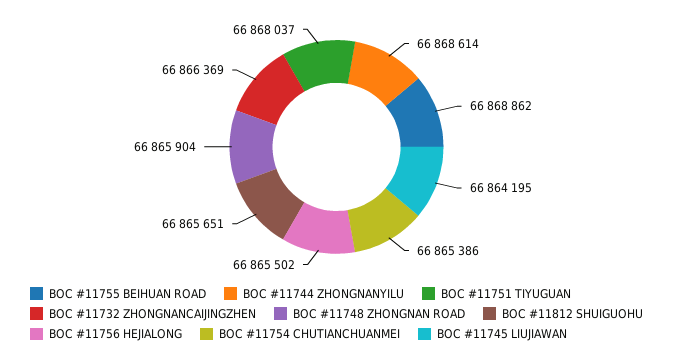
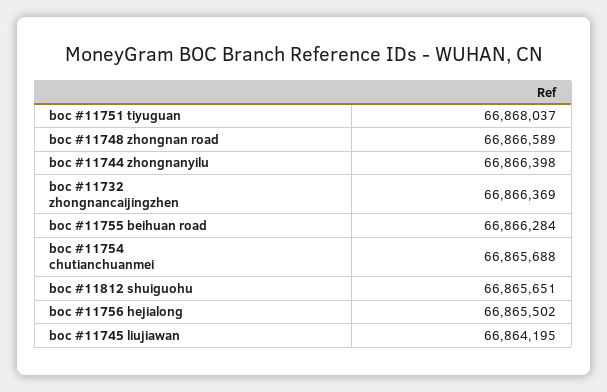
BOC #11755 BEIHUAN ROAD: 66868862 -> 66866284
BOC #11744 ZHONGNANYILU: 66868614 -> 66866398
BOC #11748 ZHONGNAN ROAD: 66865904 -> 66866589
BOC #11754 CHUTIANCHUANMEI: 66865386 -> 66865688

